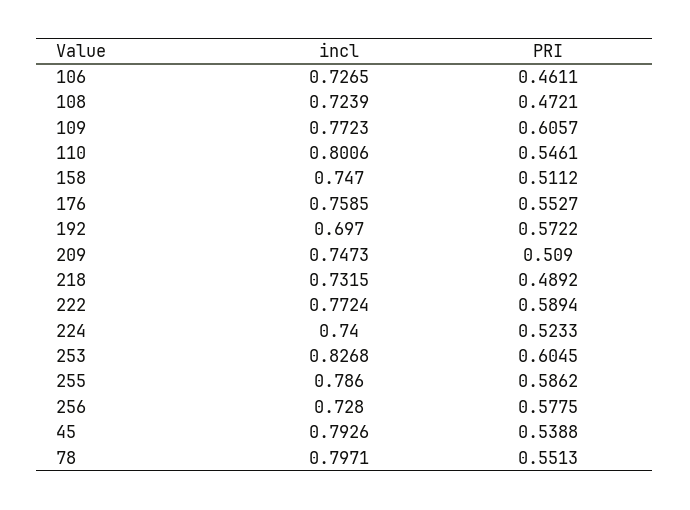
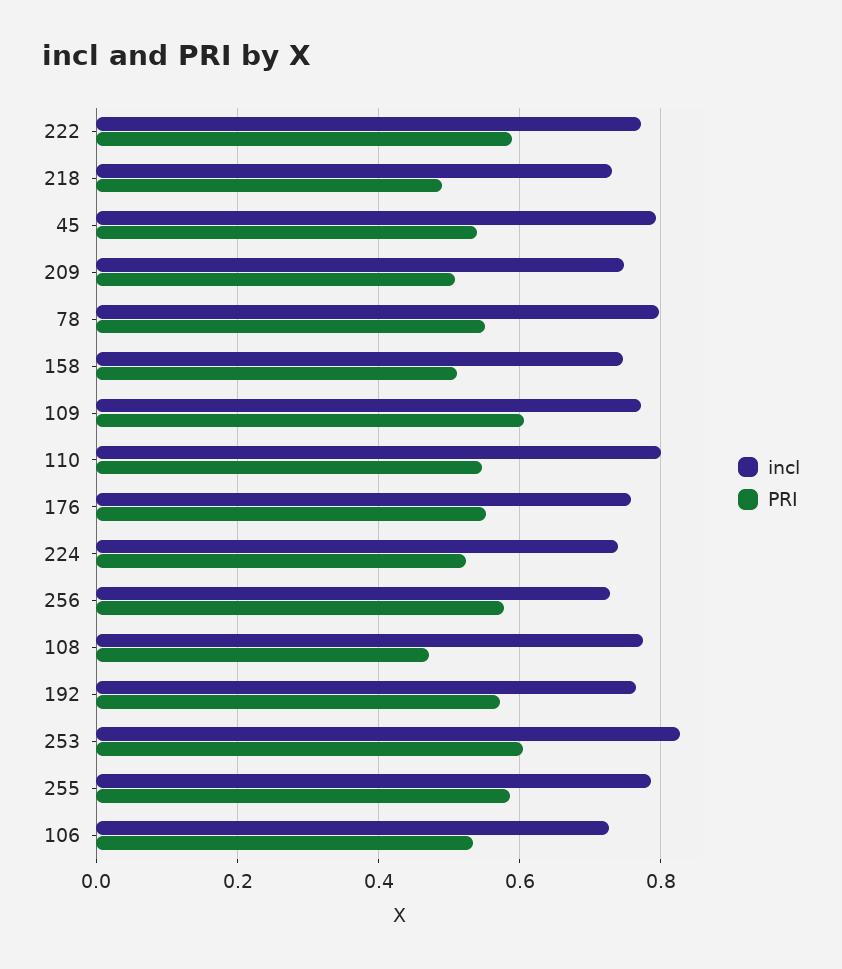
PRI, 106: 0.4611 -> 0.54
incl, 108: 0.7239 -> 0.78
incl, 192: 0.697 -> 0.76

